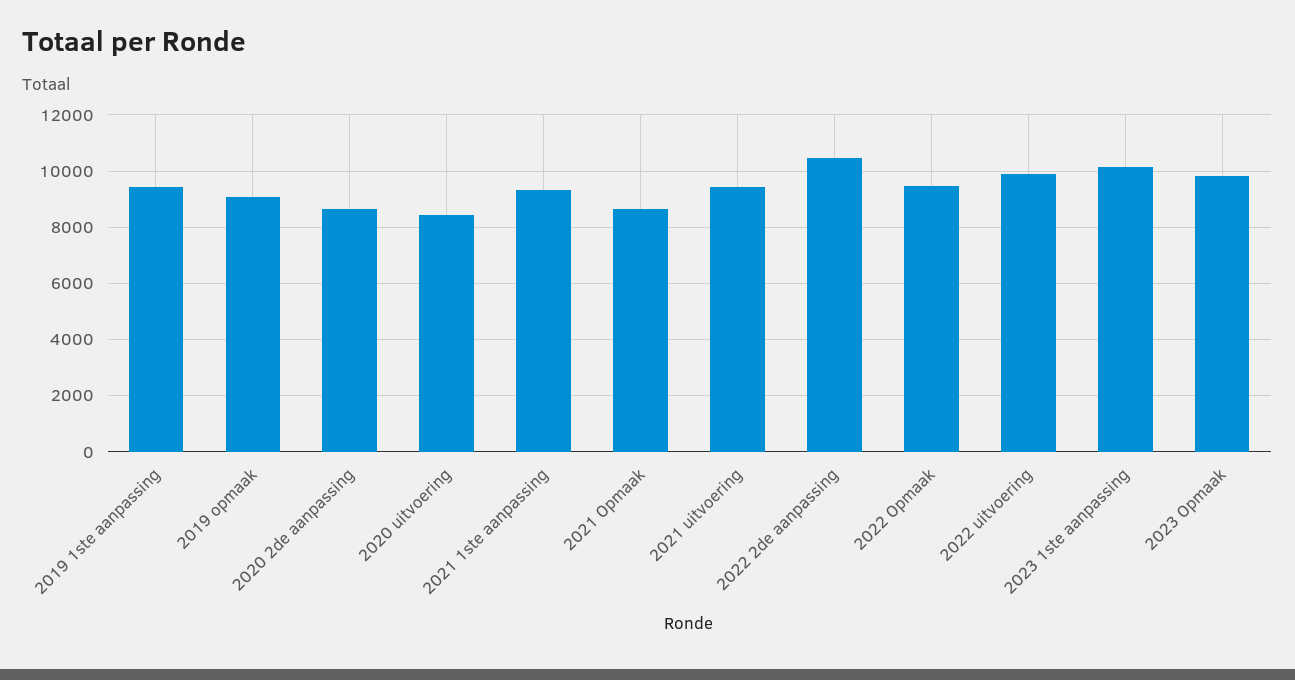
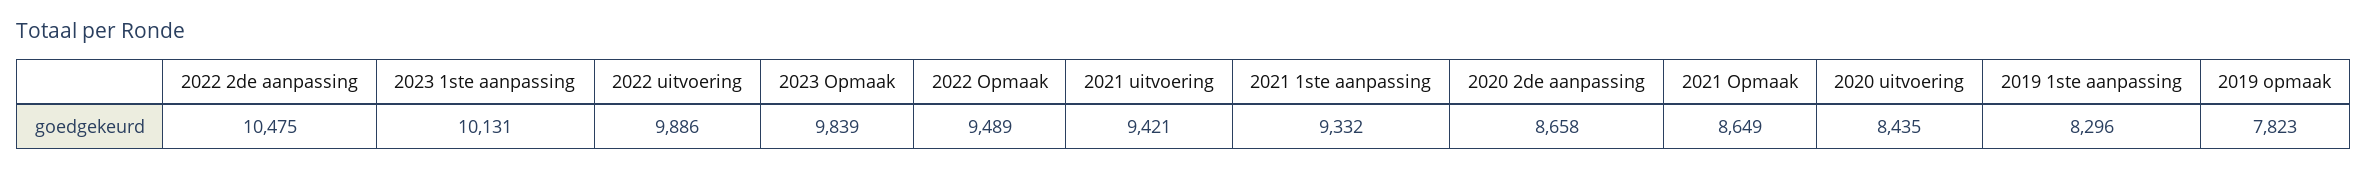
2019 1ste aanpassing: 9500 -> 8296
2019 opmaak: 9000 -> 7823

